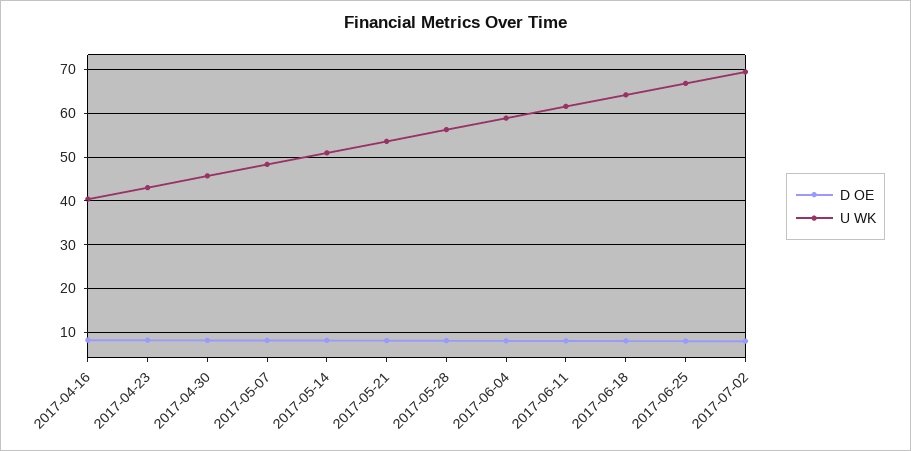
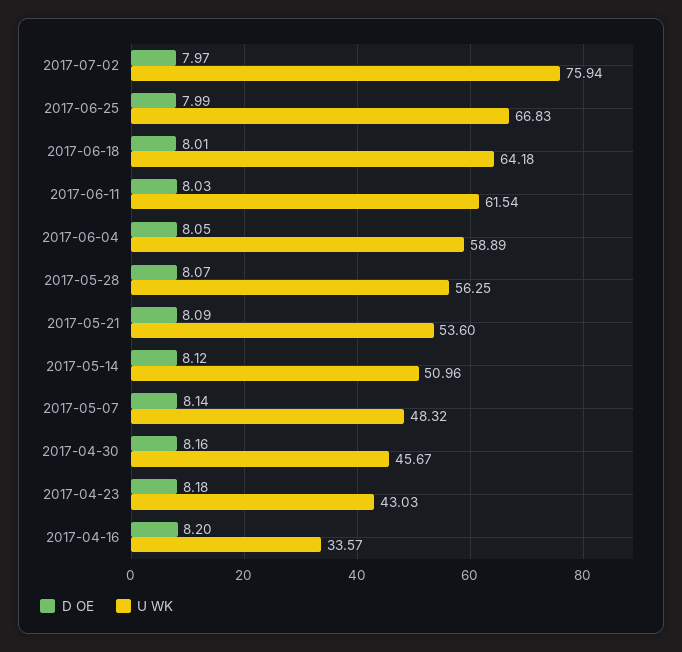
U WK, 2017-04-16: 40 -> 33.57
U WK, 2017-07-02: 70 -> 75.94

